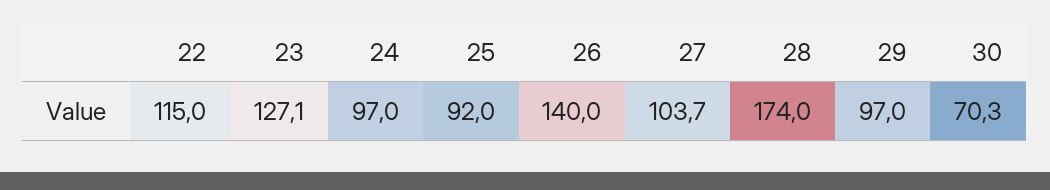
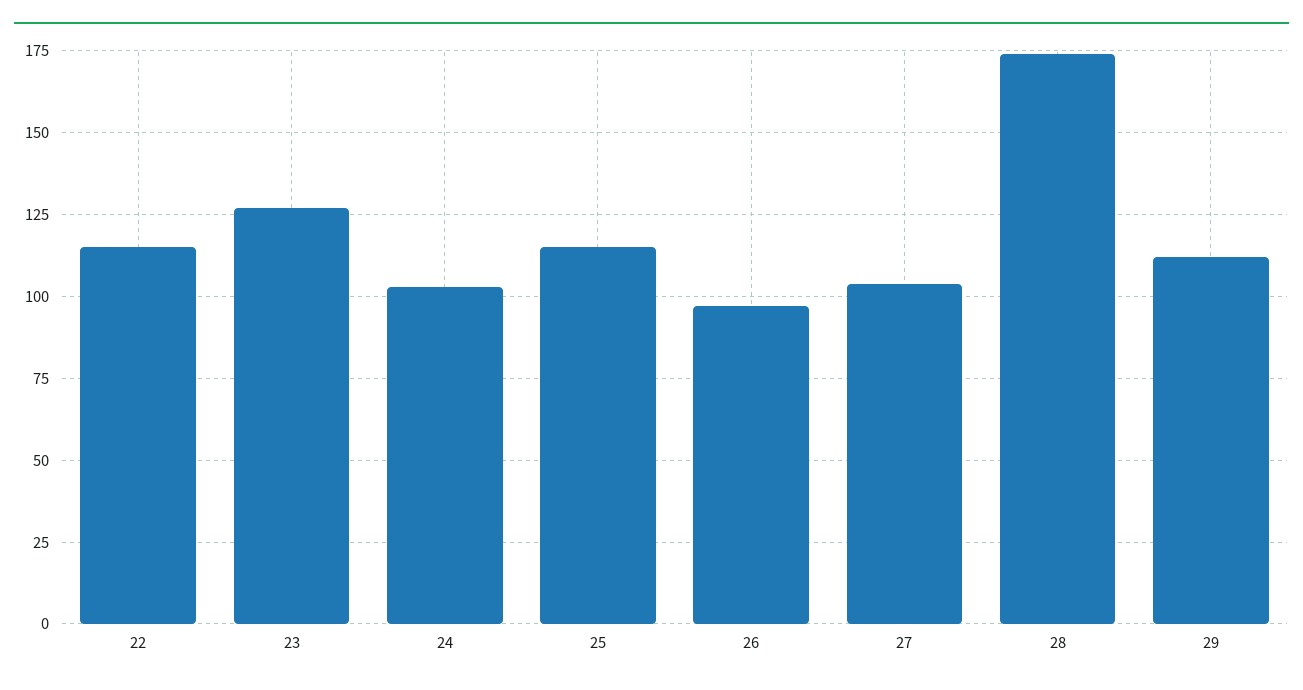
24: 97 -> 102.5
25: 92 -> 115
26: 140 -> 97.5
29: 97 -> 112.5
30: 70.3 -> none

